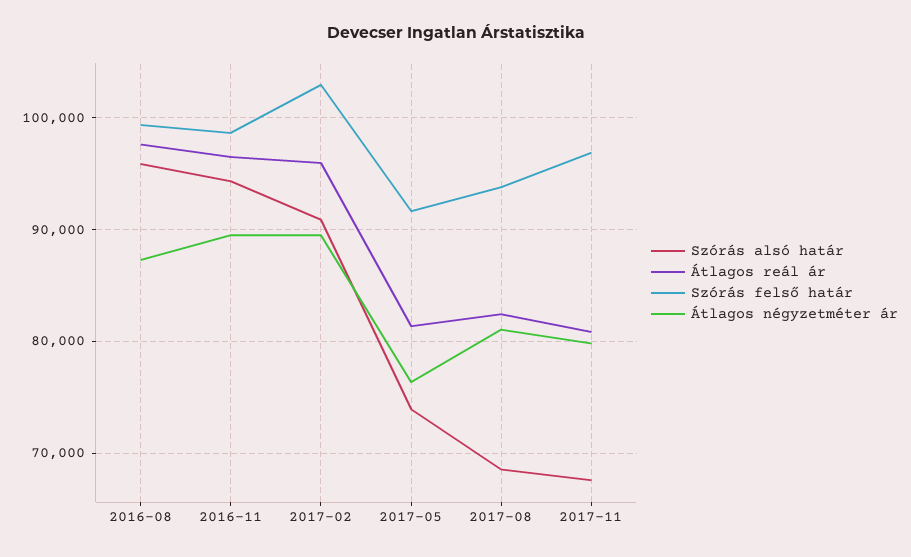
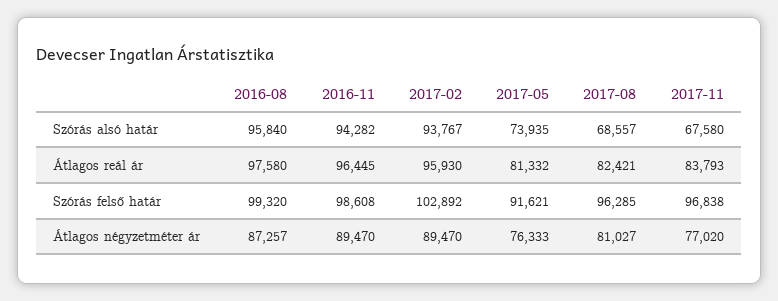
Szórás alsó határ, 2017-02: 91000 -> 93767
Szórás felső határ, 2017-08: 94000 -> 96285
Átlagos reál ár, 2017-11: 81000 -> 83793
Átlagos négyzetméter ár, 2017-11: 80000 -> 77020

